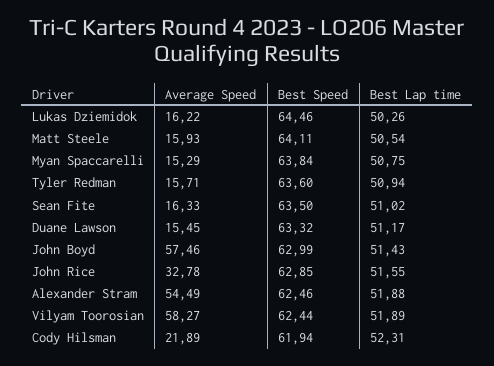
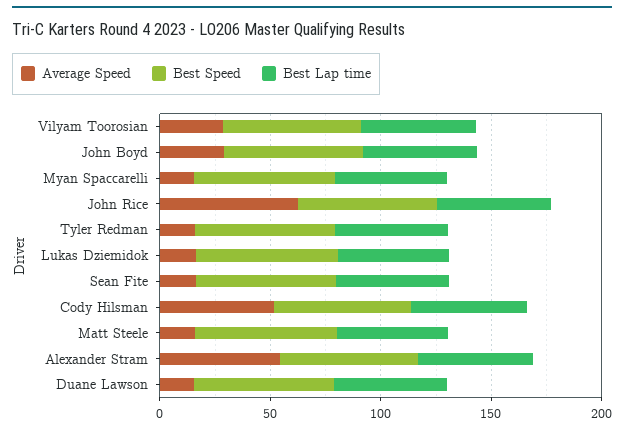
Average Speed, John Boyd: 57.46 -> 30
Average Speed, John Rice: 32.78 -> 60
Average Speed, Vilyam Toorosian: 58.27 -> 30
Average Speed, Cody Hilsman: 21.89 -> 50

